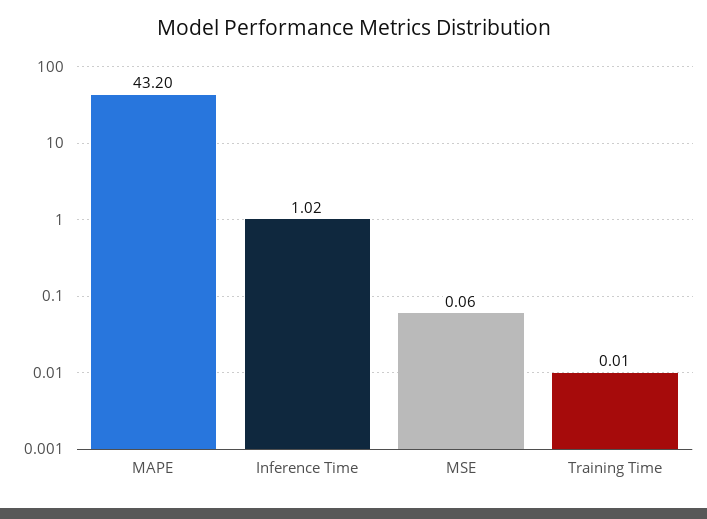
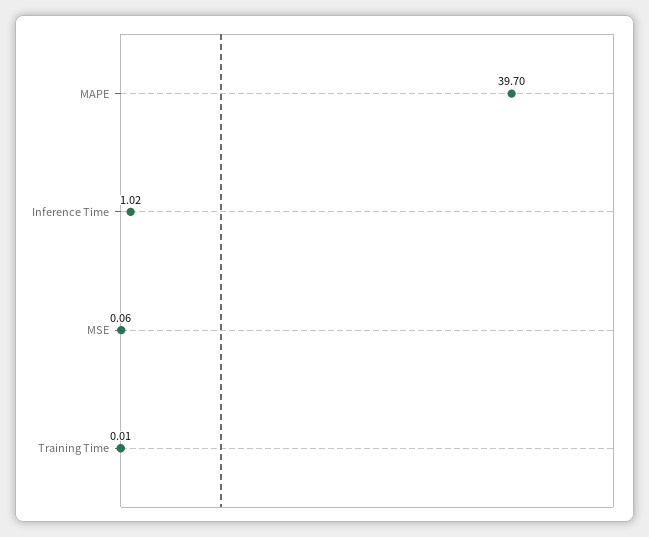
MAPE: 43.2 -> 39.7

